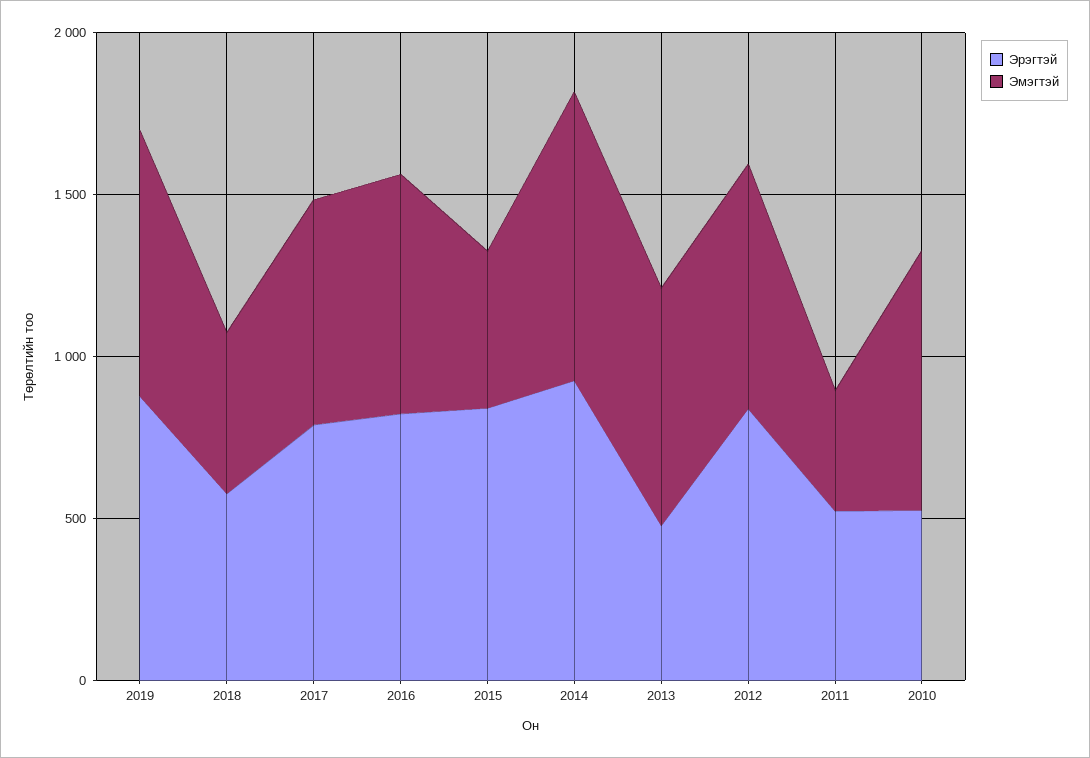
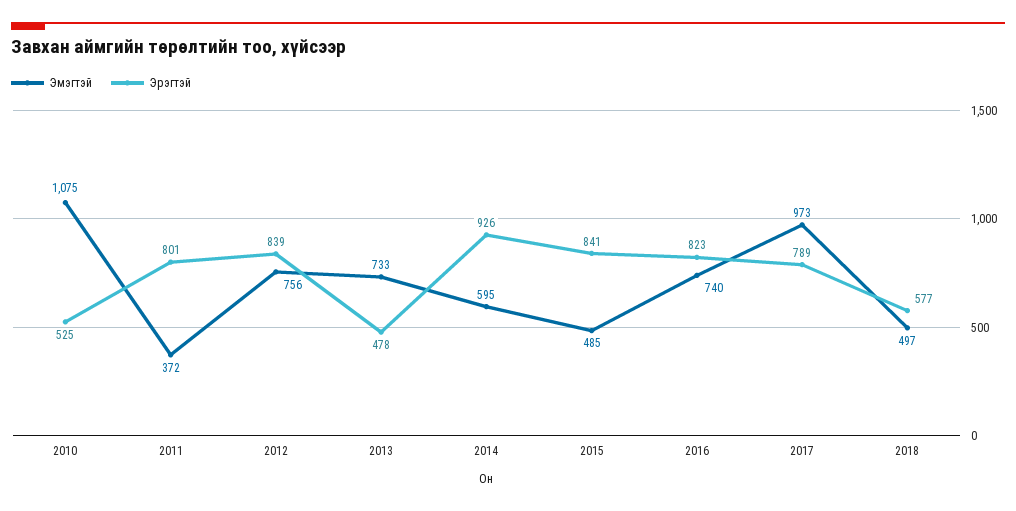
Эрэгтэй, 2019: 900 -> none
Эмэгтэй, 2019: 800 -> none
Эмэгтэй, 2017: 700 -> 973
Эмэгтэй, 2014: 900 -> 595
Эрэгтэй, 2011: 500 -> 801
Эмэгтэй, 2010: 800 -> 1075

